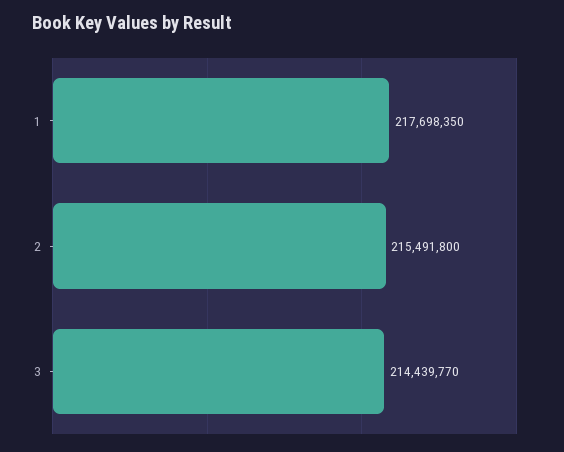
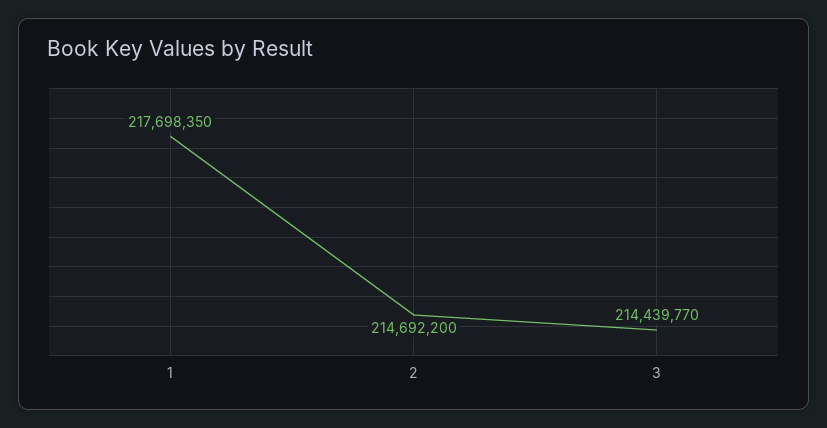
2: 215491800 -> 214692200

